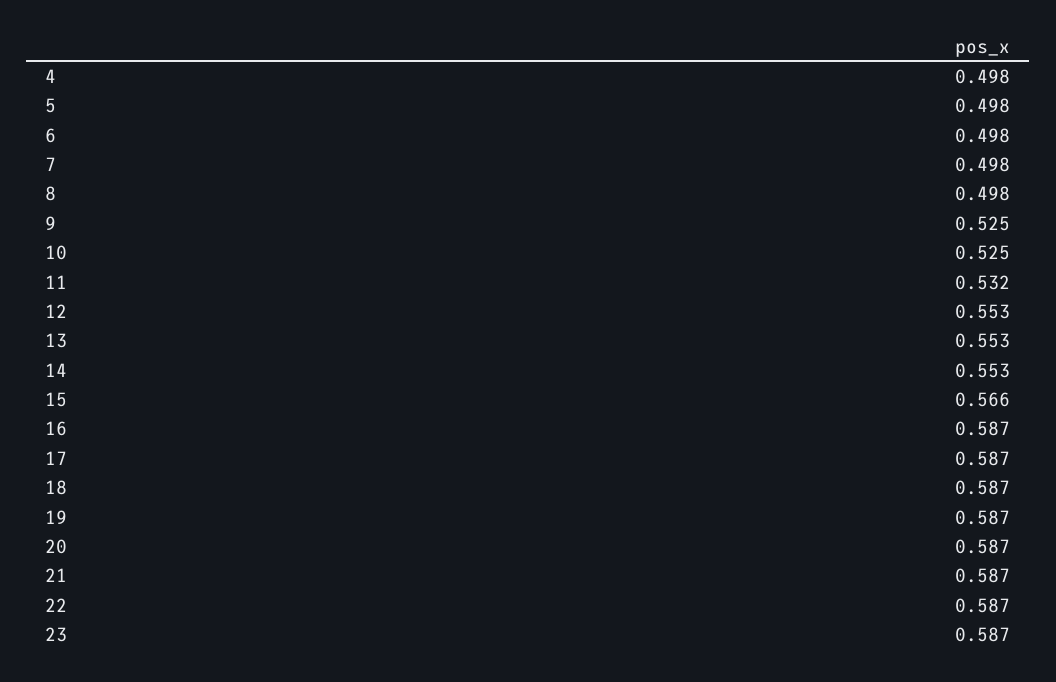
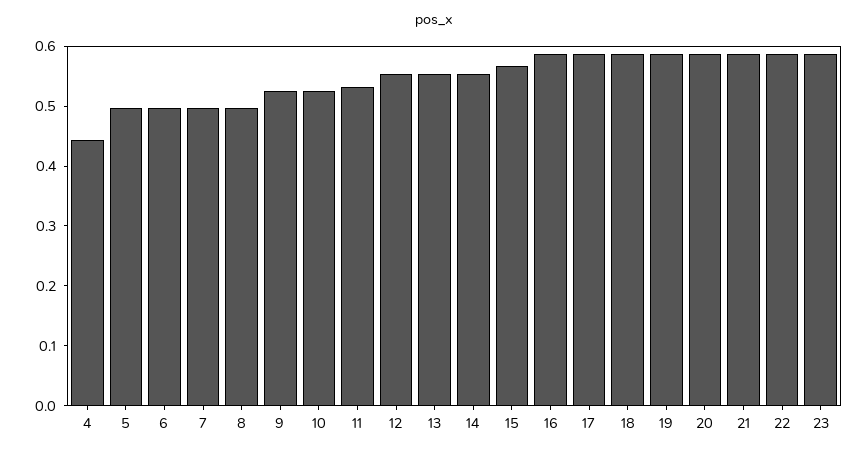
4: 0.498 -> 0.44

